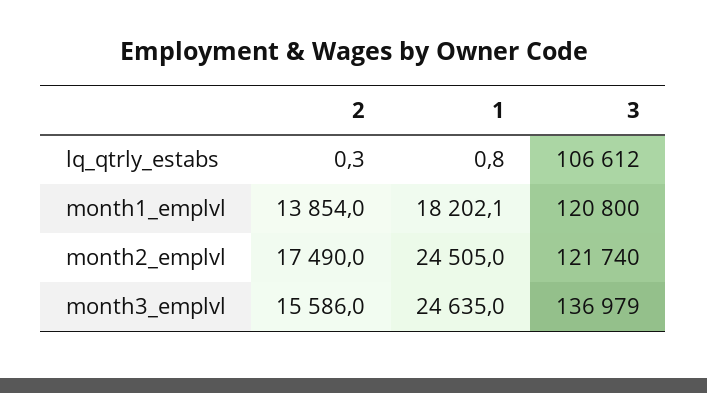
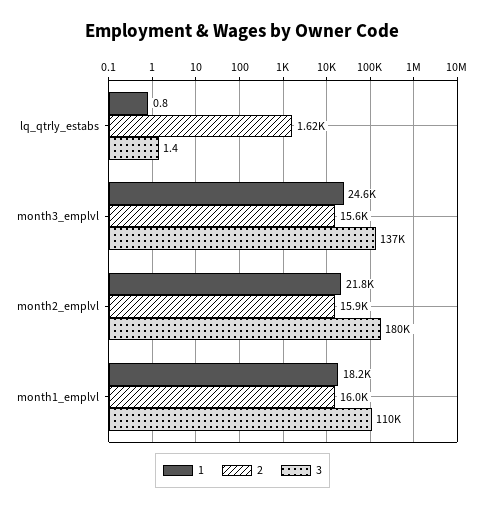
2, lq_qtrly_estabs: 0.3 -> 1620
3, lq_qtrly_estabs: 106612 -> 1.4
2, month1_emplvl: 13854 -> 16000
3, month1_emplvl: 120800 -> 110000
2, month2_emplvl: 17490 -> 15900
1, month2_emplvl: 24505 -> 21800
3, month2_emplvl: 121740 -> 180000

